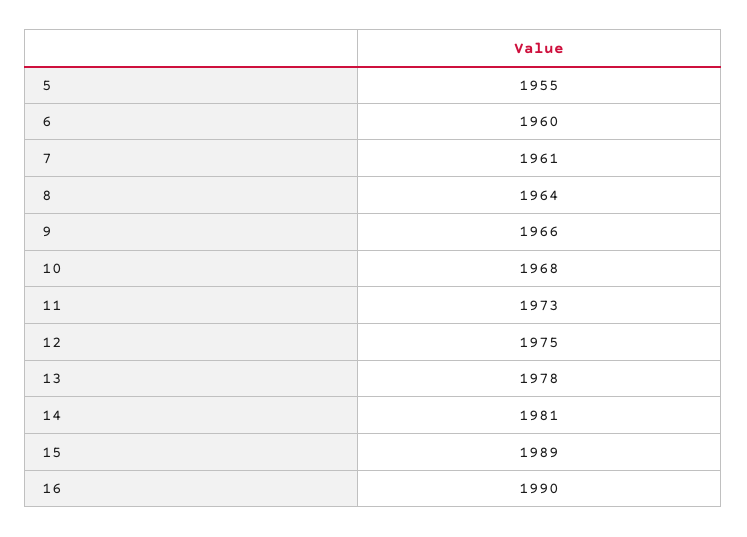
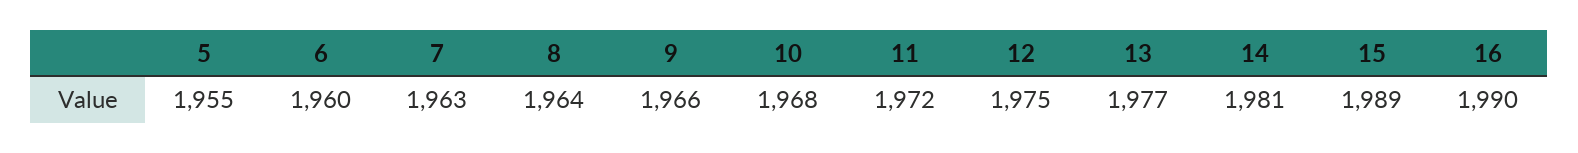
7: 1961 -> 1963
11: 1973 -> 1972
13: 1978 -> 1977

